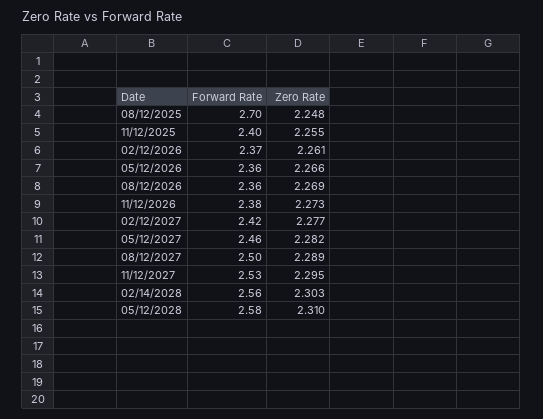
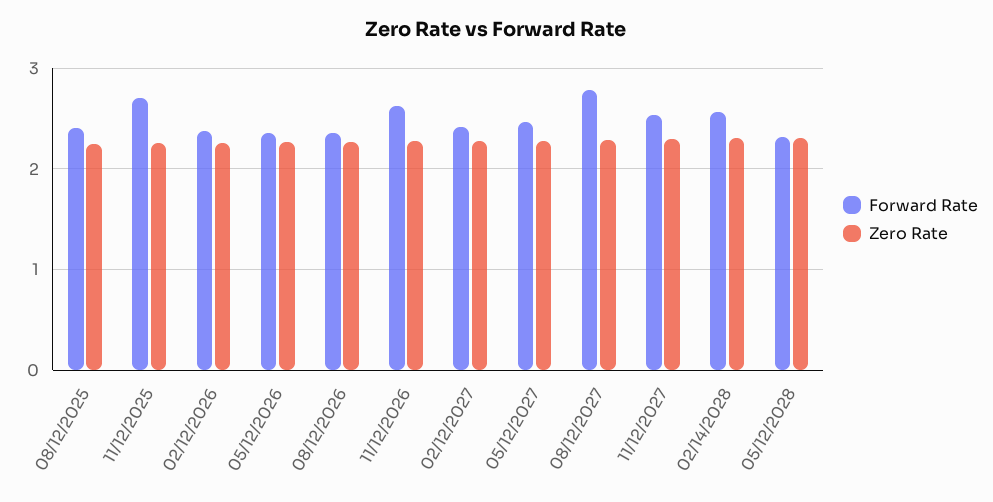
Forward Rate, 08/12/2025: 2.7 -> 2.4
Forward Rate, 11/12/2025: 2.4 -> 2.7
Forward Rate, 11/12/2026: 2.38 -> 2.6
Forward Rate, 08/12/2027: 2.5 -> 2.8
Forward Rate, 05/12/2028: 2.58 -> 2.3

